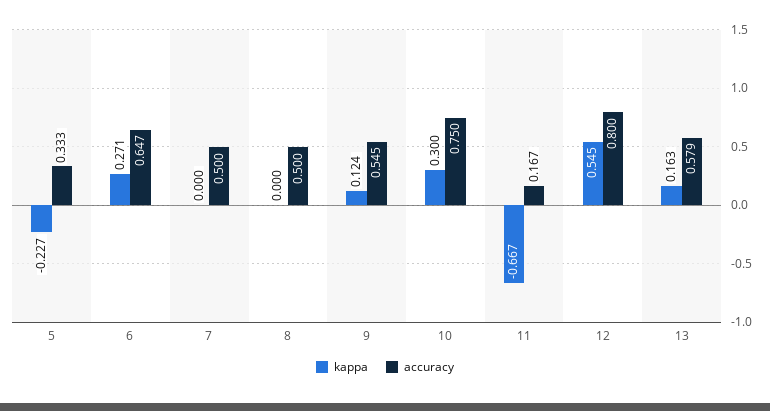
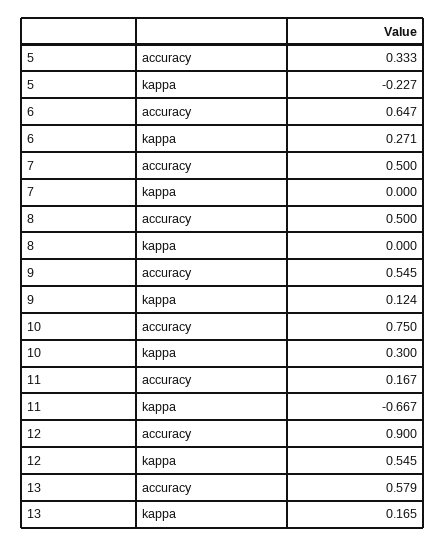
accuracy, 12: 0.8 -> 0.9
kappa, 13: 0.163 -> 0.165

